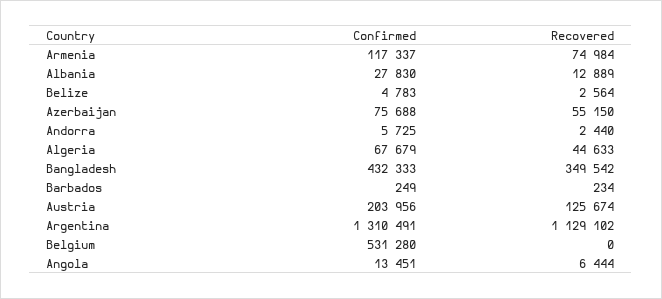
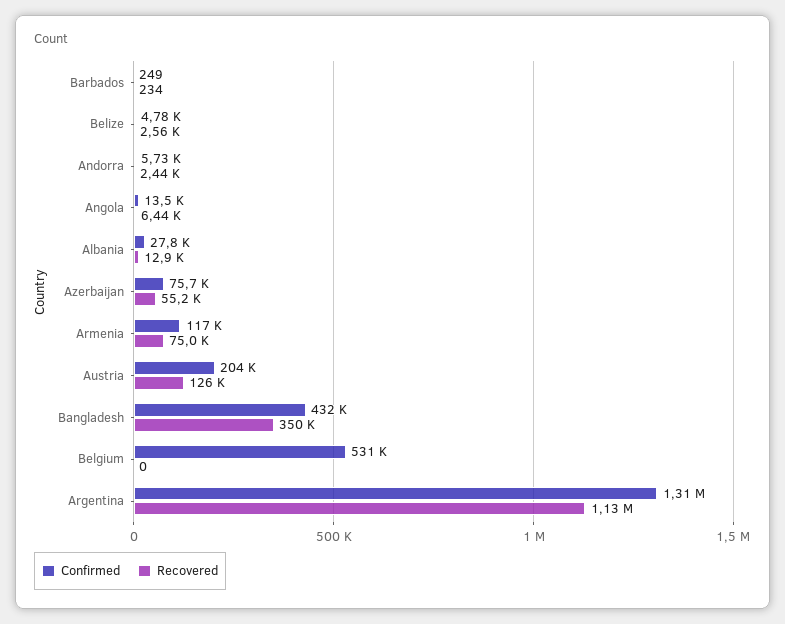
Confirmed, Algeria: 67679 -> none
Recovered, Algeria: 44633 -> none

